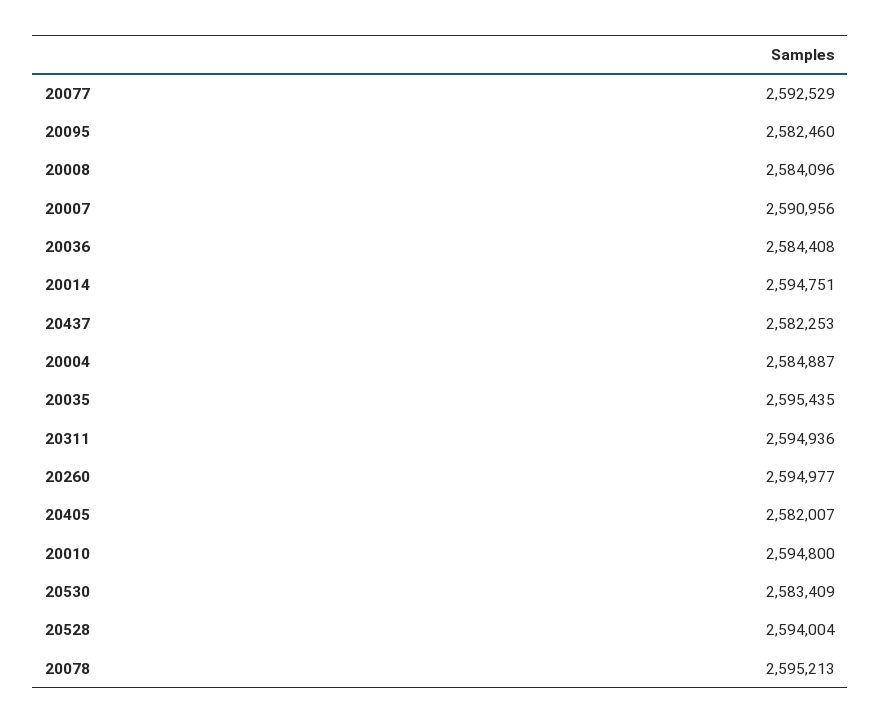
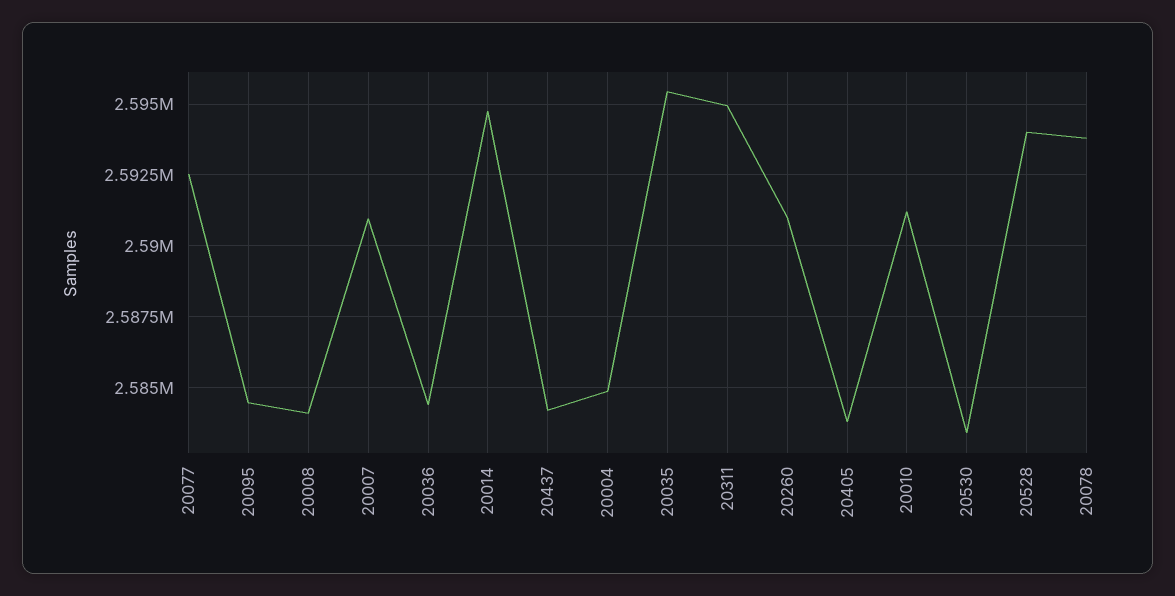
20095: 2582460 -> 2584500
20437: 2582253 -> 2584250
20260: 2594977 -> 2591000
20405: 2582007 -> 2583750
20010: 2594800 -> 2591250
20078: 2595213 -> 2593750

